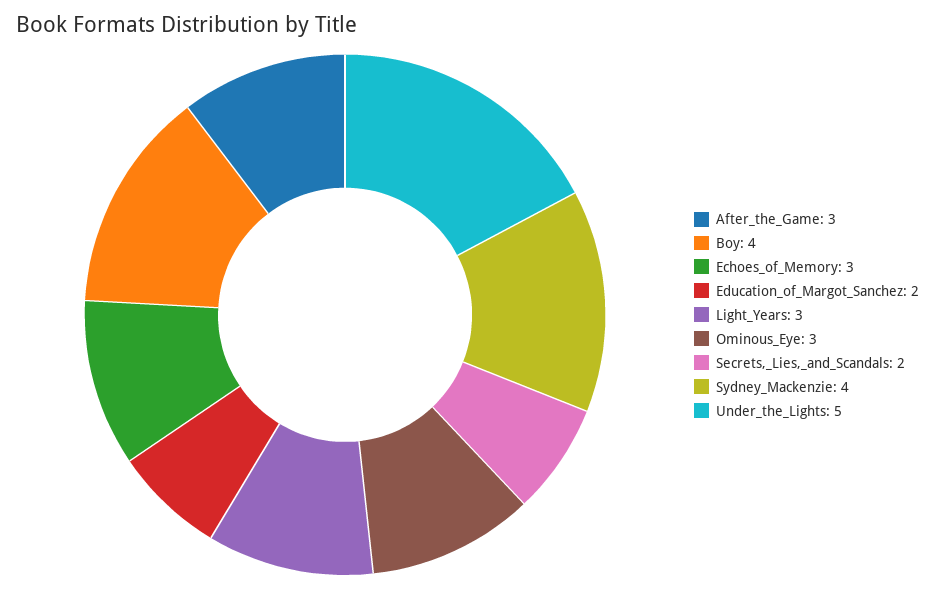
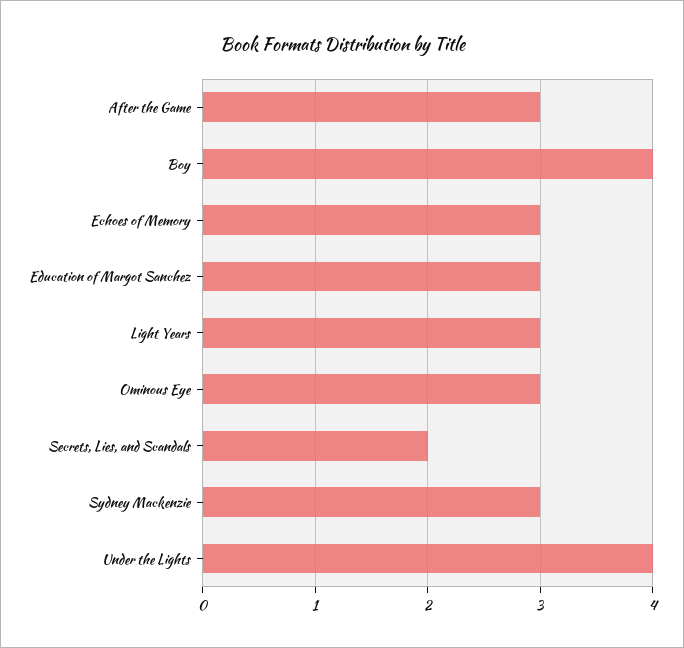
Education_of_Margot_Sanchez: 2 -> 3
Sydney_Mackenzie: 4 -> 3
Under_the_Lights: 5 -> 4

